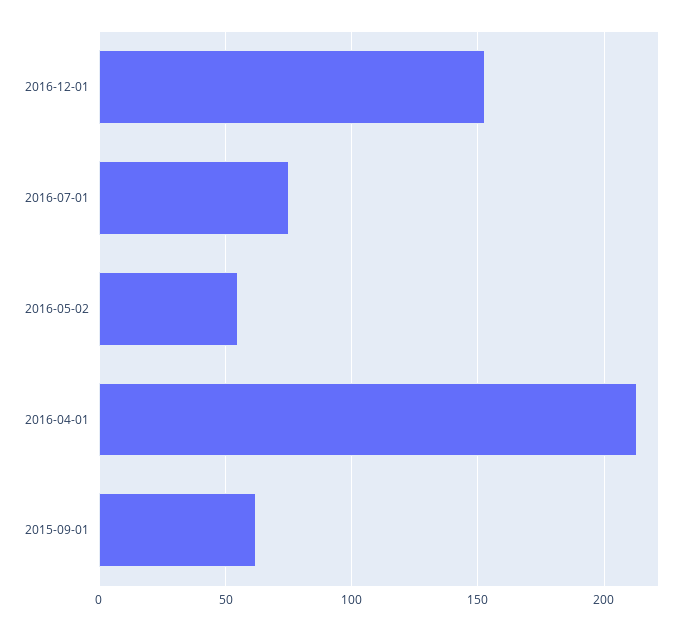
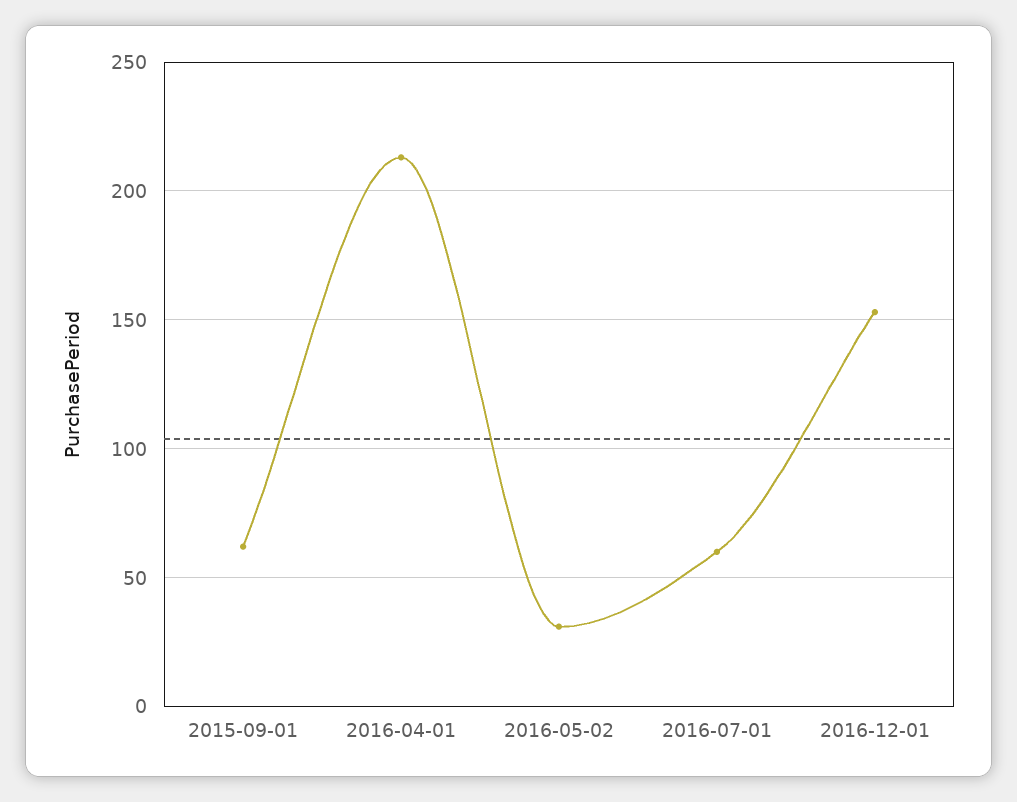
2016-07-01: 75 -> 60
2016-05-02: 55 -> 30

